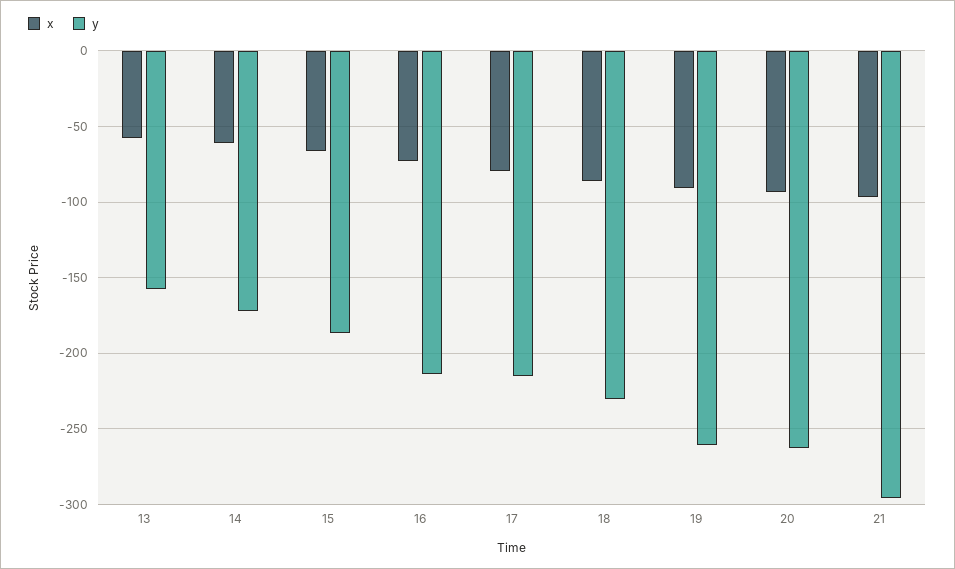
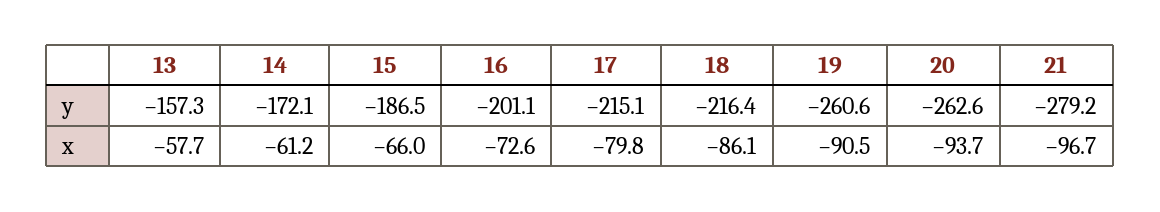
y, 16: -215 -> -201.1
y, 18: -230 -> -216.4
y, 21: -295 -> -279.2

